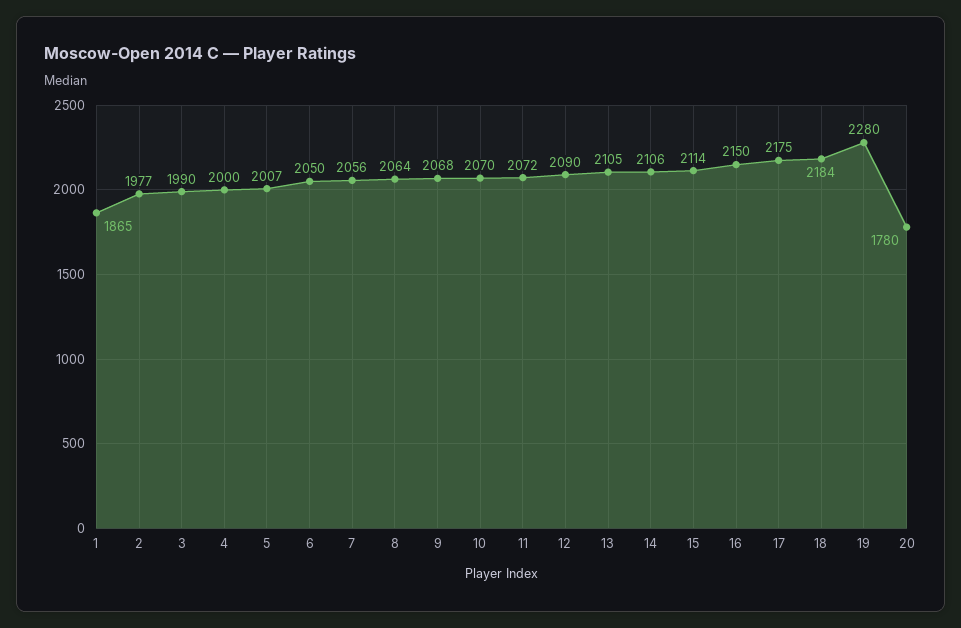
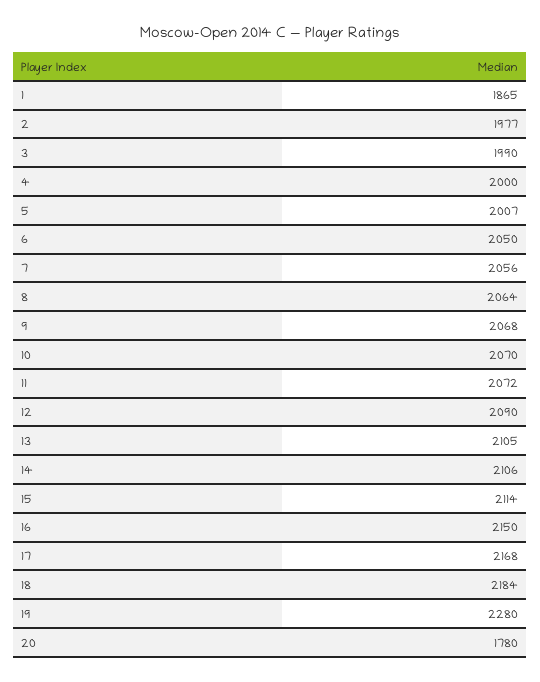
17: 2175 -> 2168

